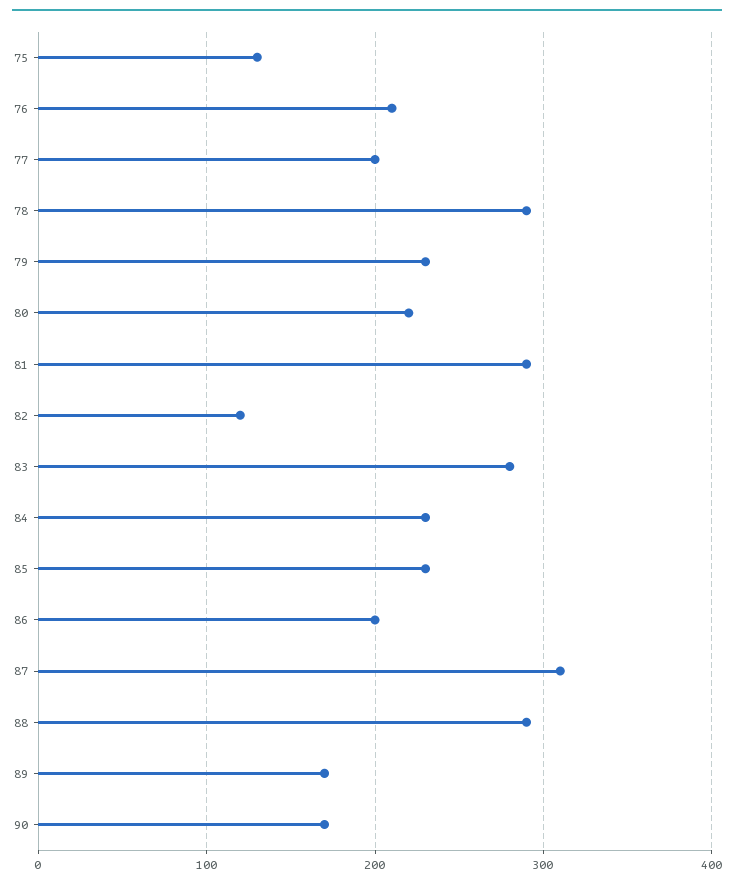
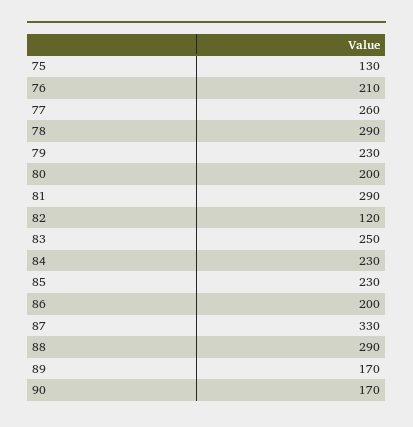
77: 200 -> 260
80: 220 -> 200
83: 280 -> 250
87: 310 -> 330

